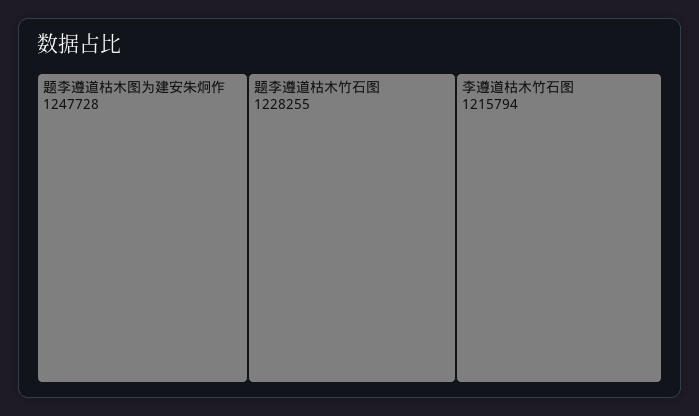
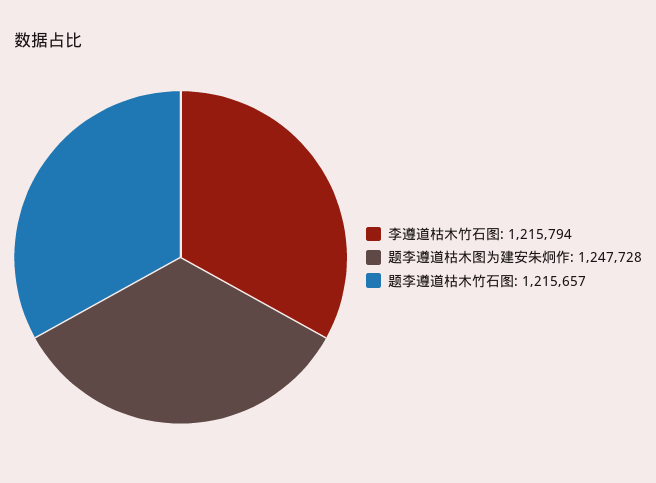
题李遵道枯木竹石图: 1228255 -> 1215657

